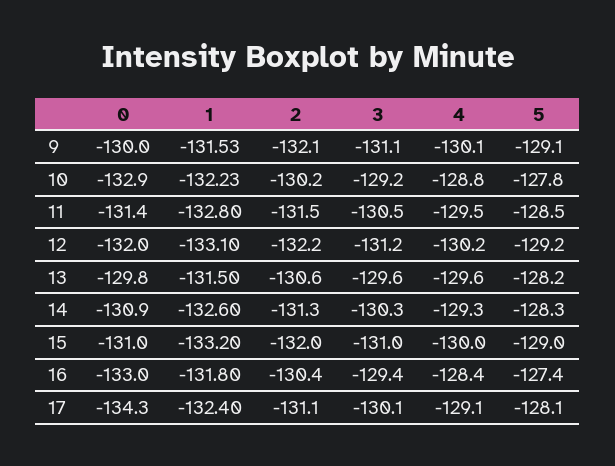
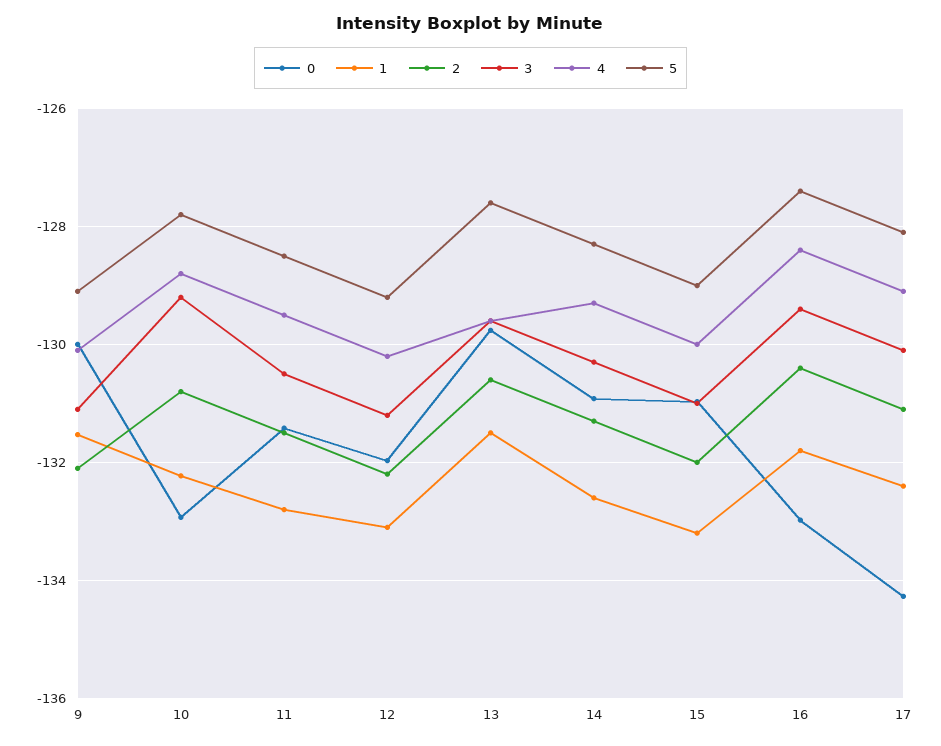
2, 10: -130.2 -> -130.8
5, 13: -128.2 -> -127.6

